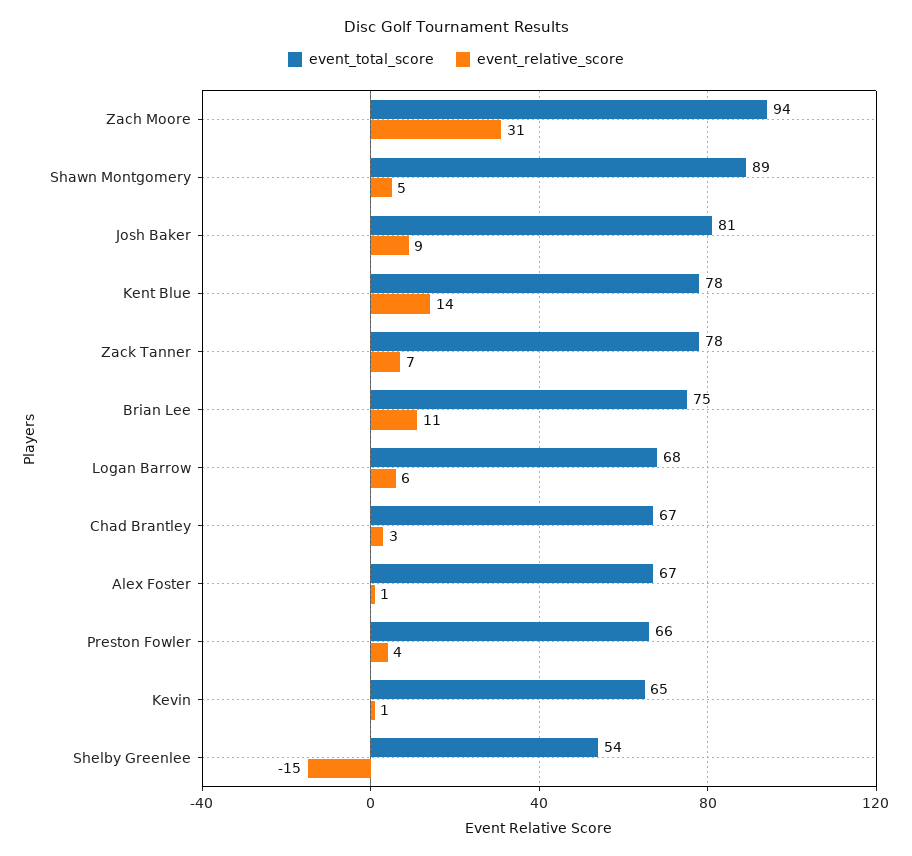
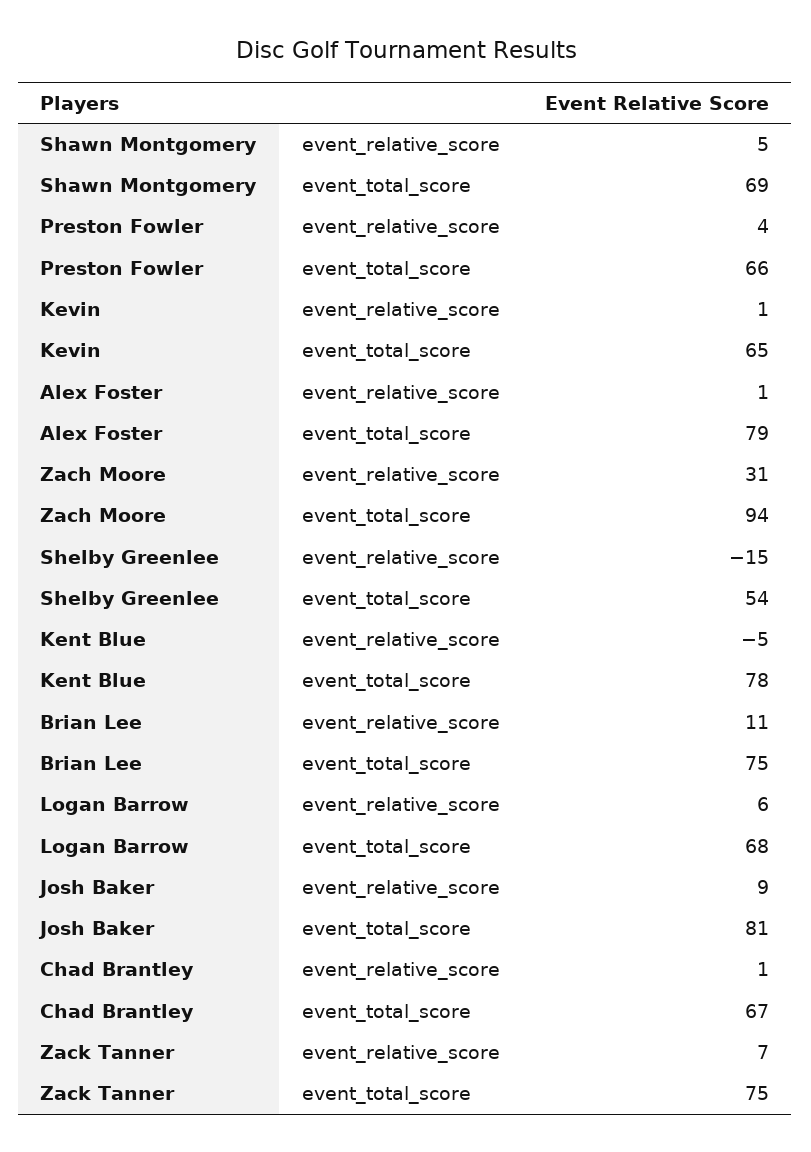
event_total_score, Shawn Montgomery: 89 -> 69
event_relative_score, Kent Blue: 14 -> -5
event_total_score, Zack Tanner: 78 -> 75
event_relative_score, Chad Brantley: 3 -> 1
event_total_score, Alex Foster: 67 -> 79

